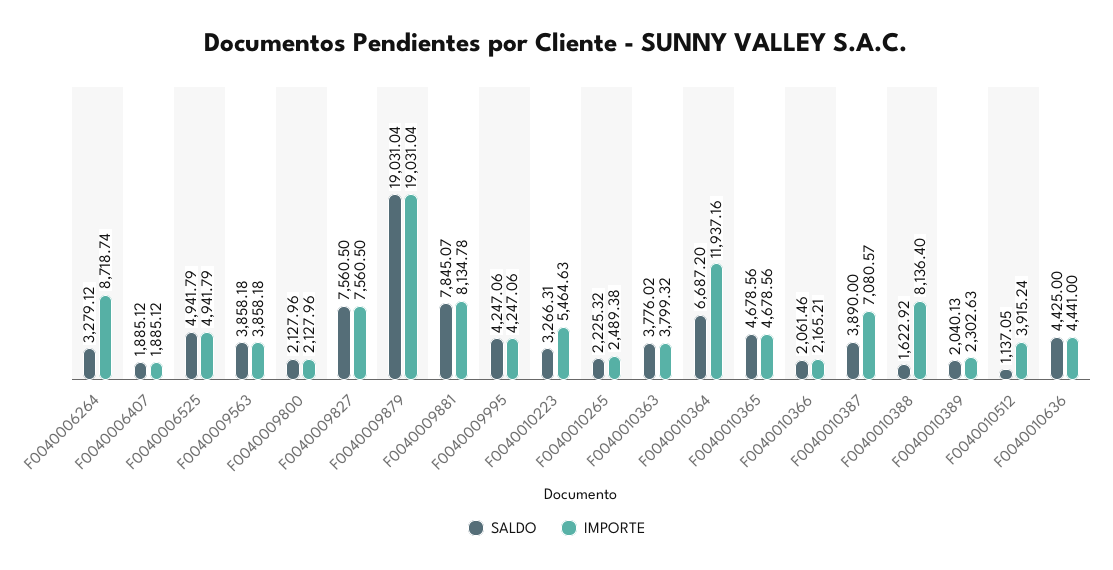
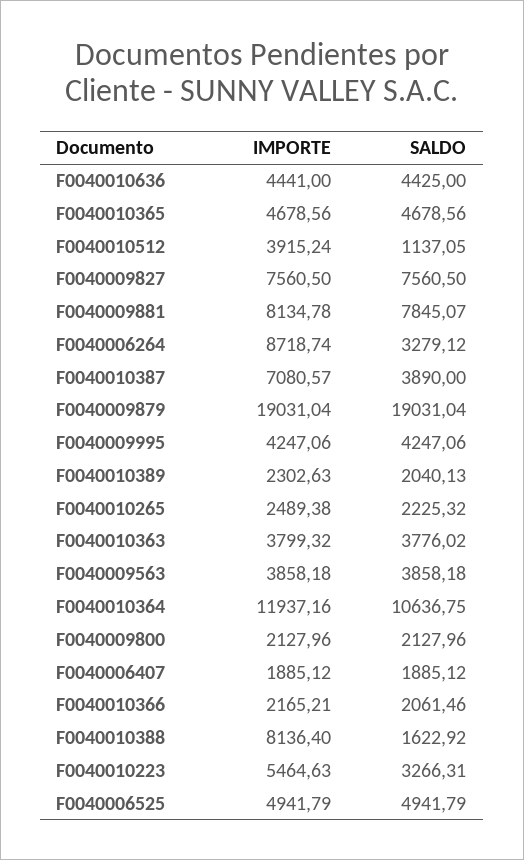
SALDO, F0040010364: 6687.2 -> 10636.75

